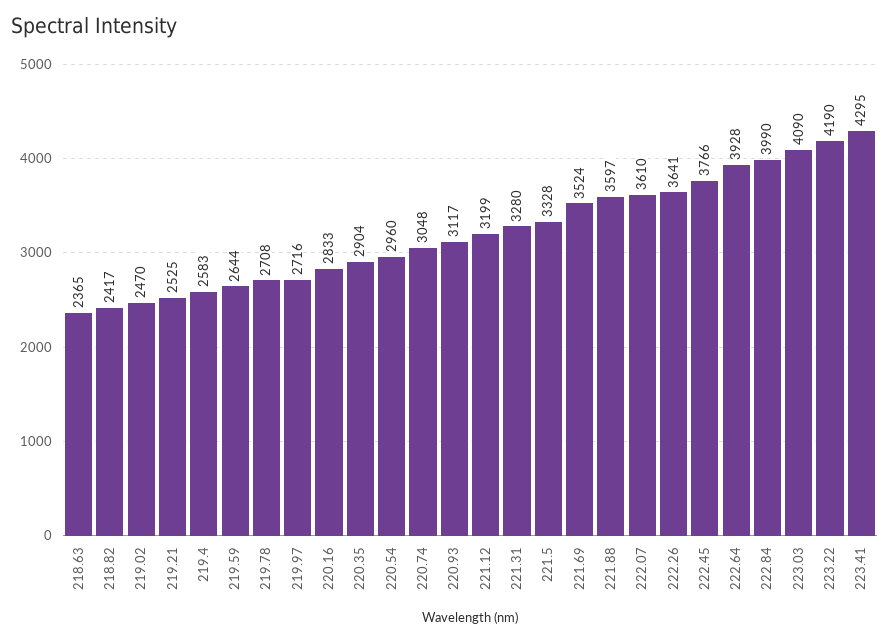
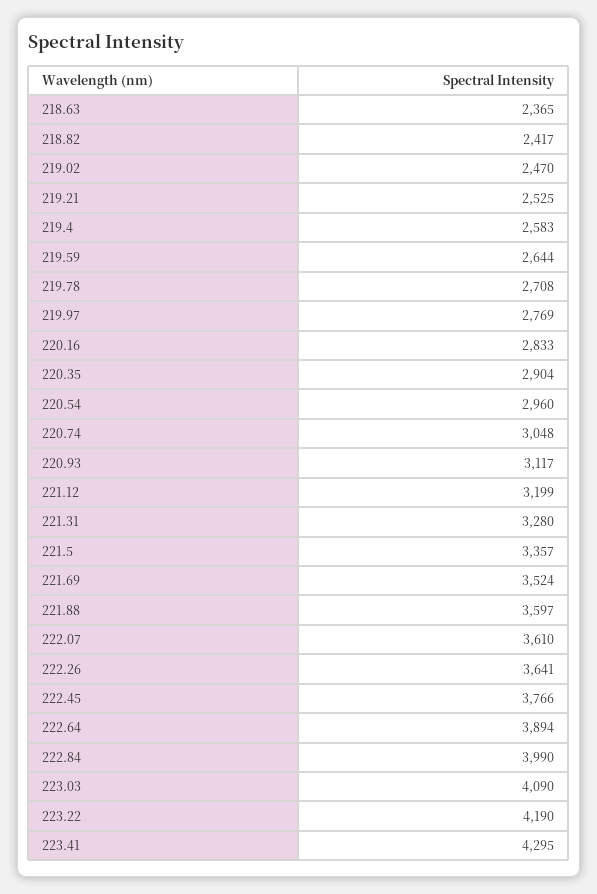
219.97: 2716 -> 2769
221.5: 3328 -> 3357
222.64: 3928 -> 3894

